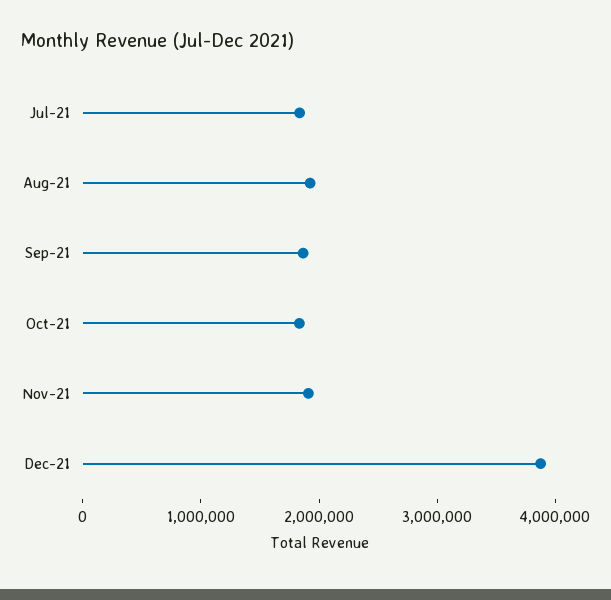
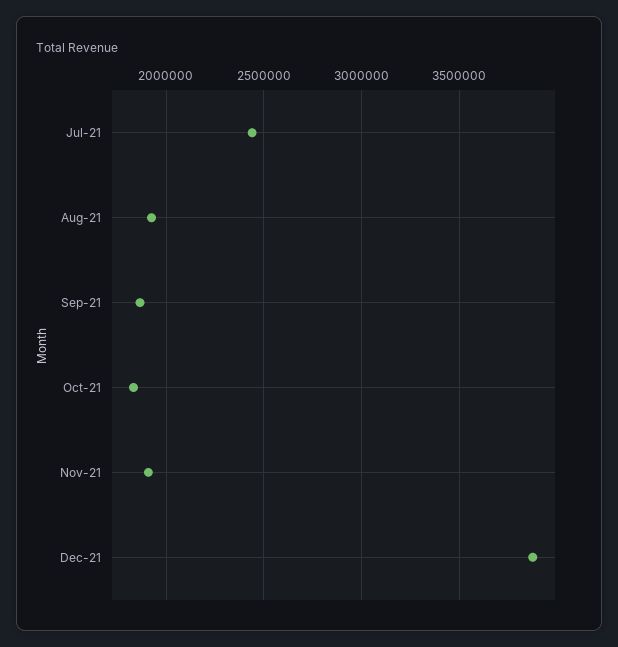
Jul-21: 1800000 -> 2450000

